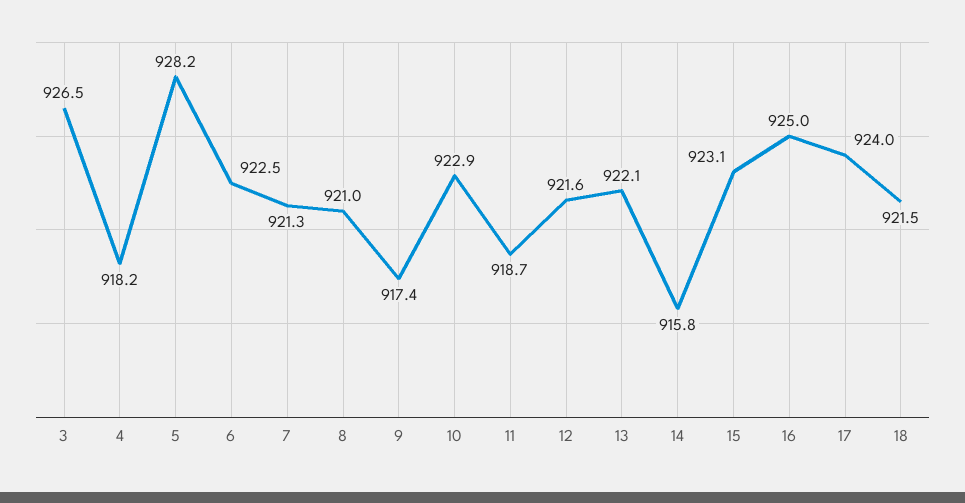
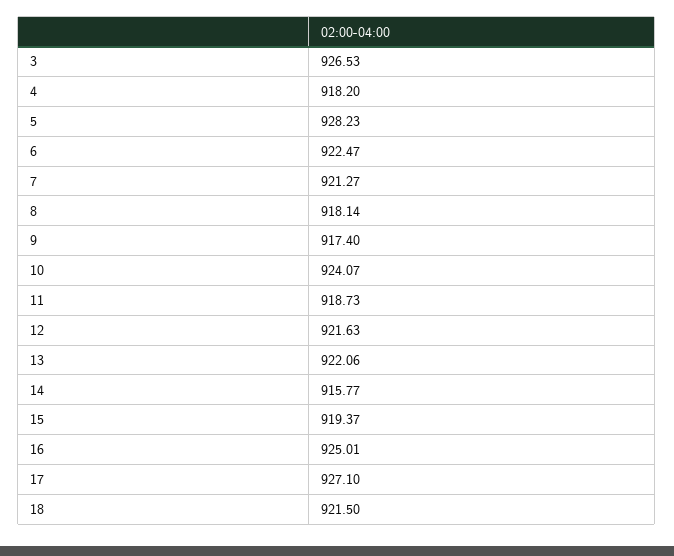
8: 921 -> 918.14
10: 922.9 -> 924.07
15: 923.1 -> 919.37
17: 924 -> 927.1

